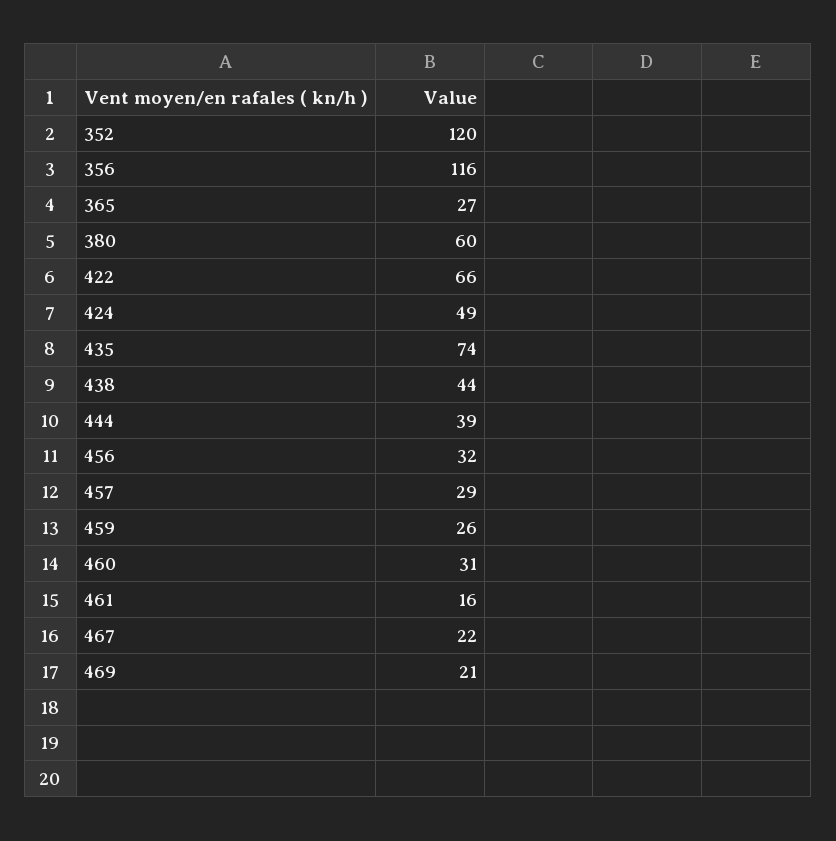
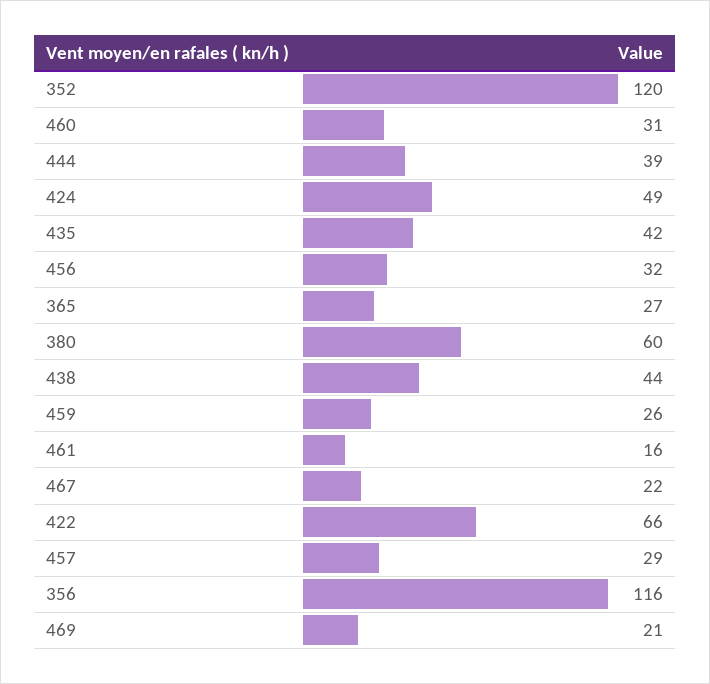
435: 74 -> 42

